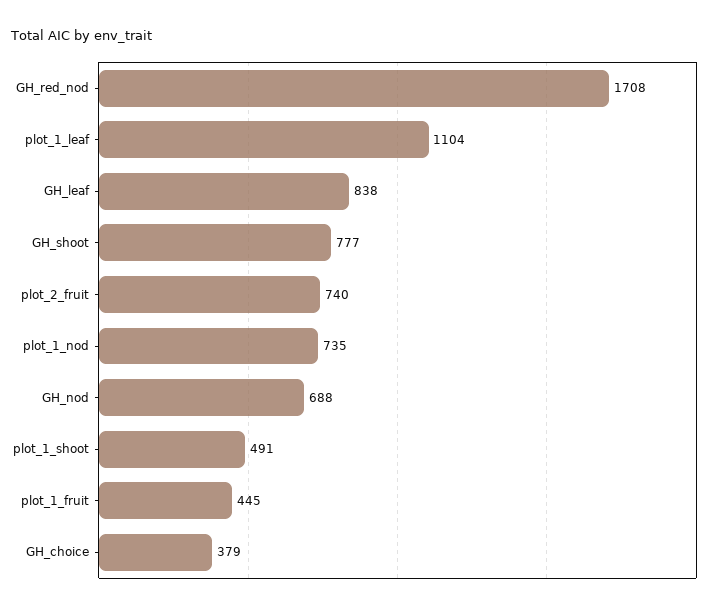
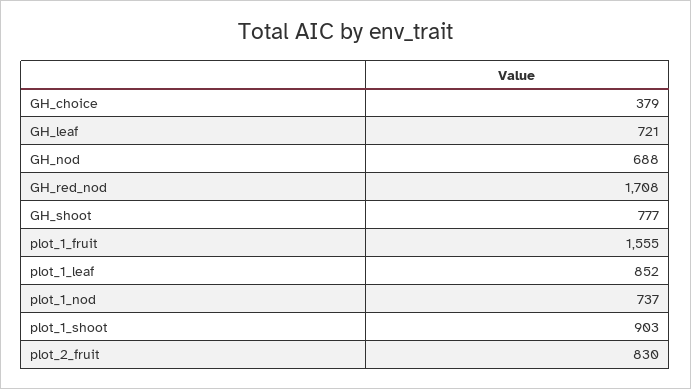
plot_1_leaf: 1104 -> 852
GH_leaf: 838 -> 721
plot_2_fruit: 740 -> 830
plot_1_nod: 735 -> 737
plot_1_shoot: 491 -> 903
plot_1_fruit: 445 -> 1555

